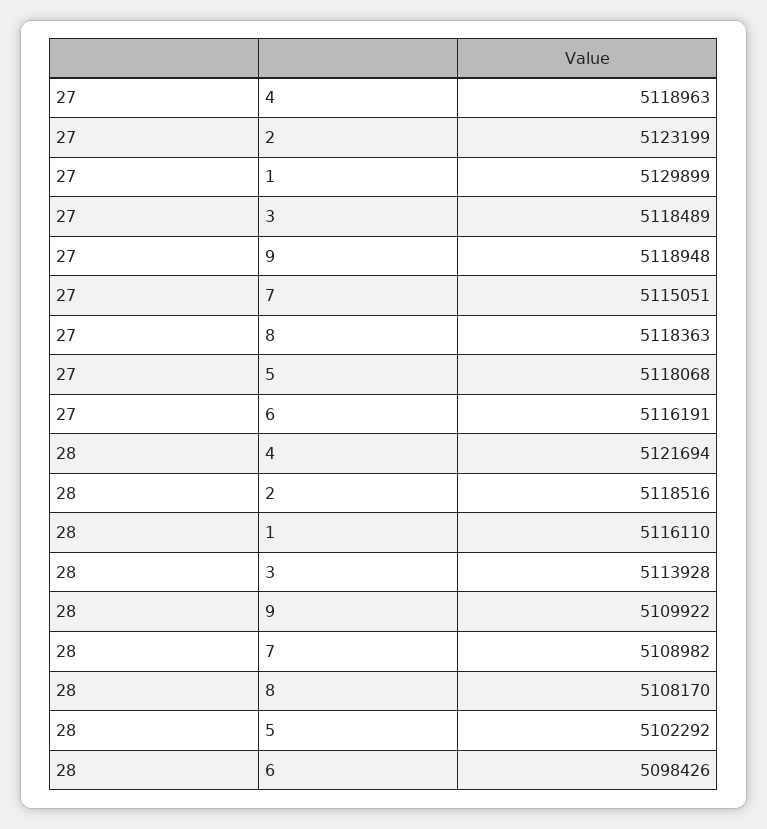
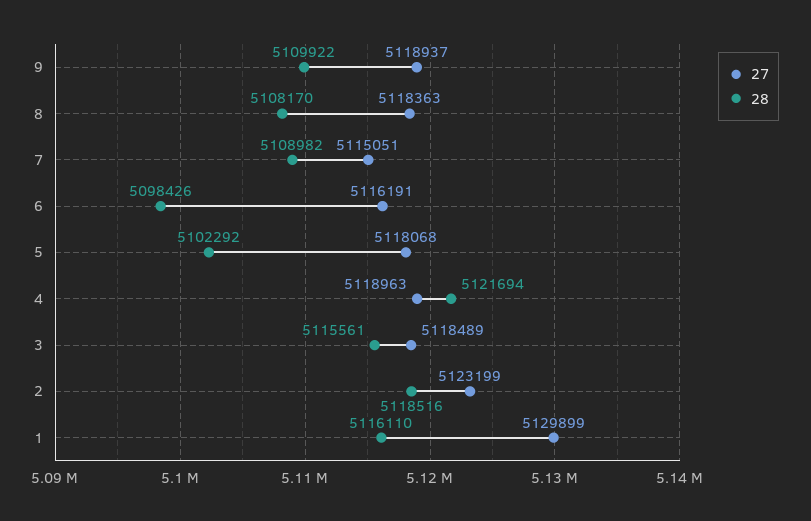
27, 9: 5118948 -> 5118937
28, 3: 5113928 -> 5115561

